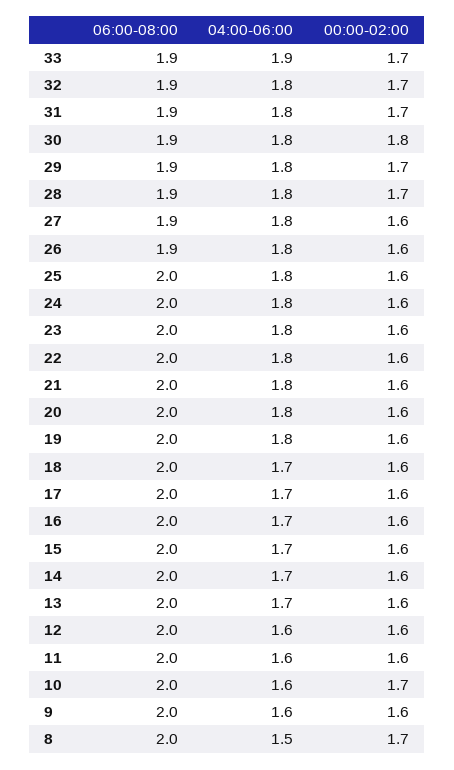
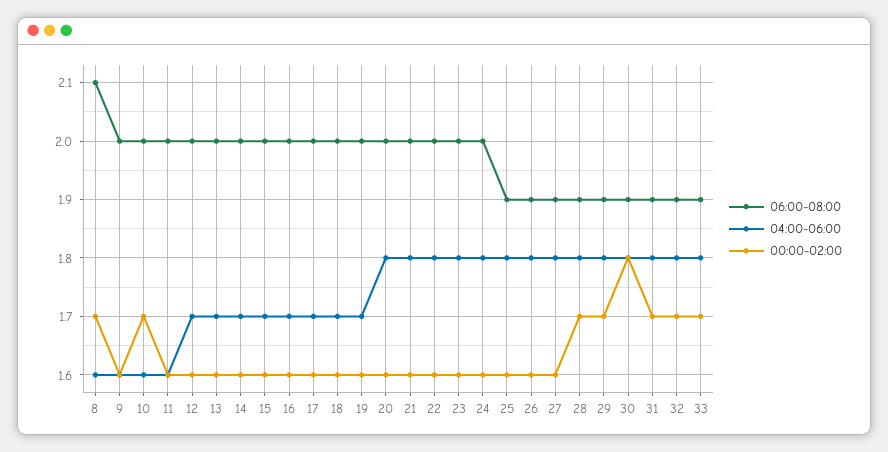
04:00-06:00, 33: 1.9 -> 1.8
06:00-08:00, 25: 2 -> 1.9
04:00-06:00, 19: 1.8 -> 1.7
04:00-06:00, 12: 1.6 -> 1.7
06:00-08:00, 8: 2 -> 2.1
04:00-06:00, 8: 1.5 -> 1.6

